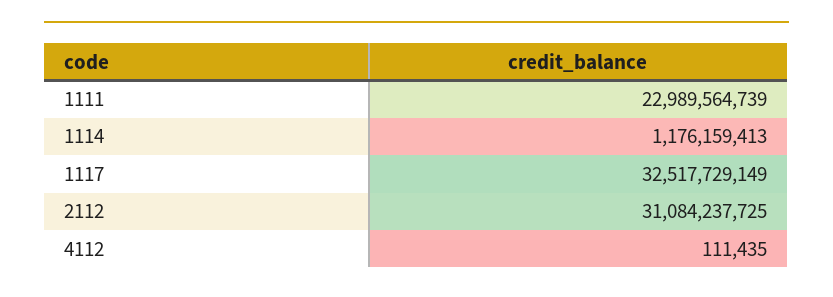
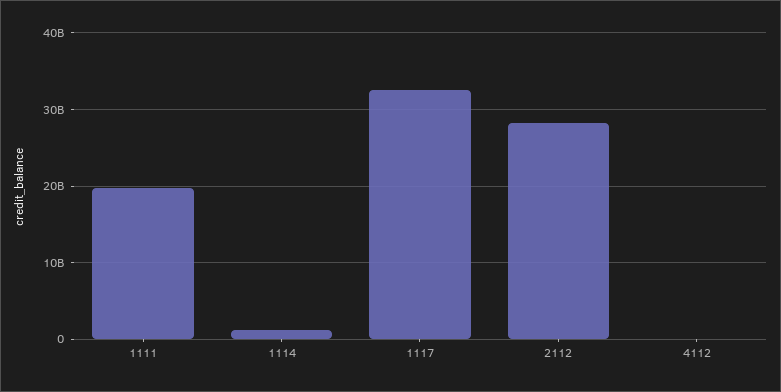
1111: 22989564739 -> 20000000000
2112: 31084237725 -> 28000000000

